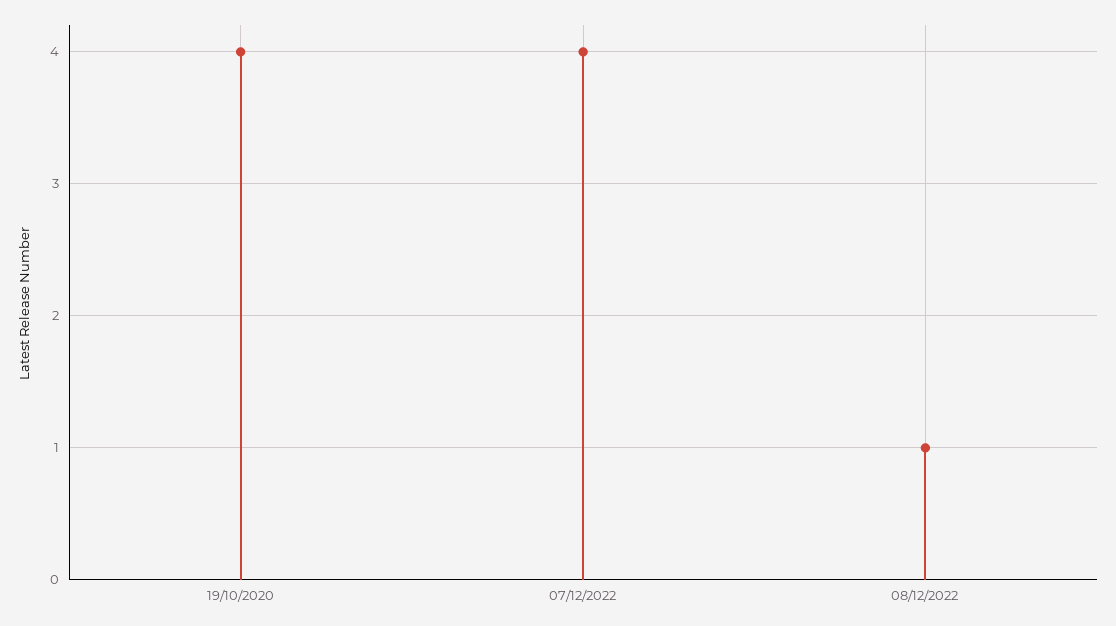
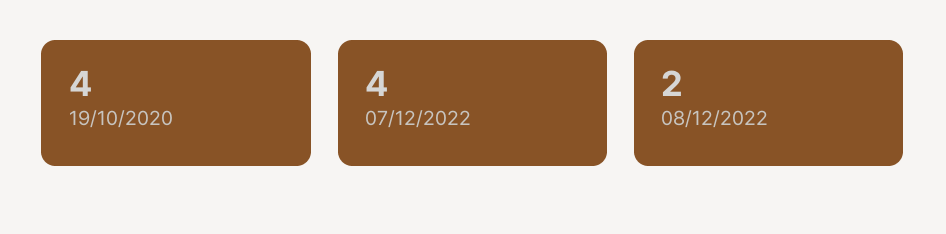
08/12/2022: 1 -> 2

